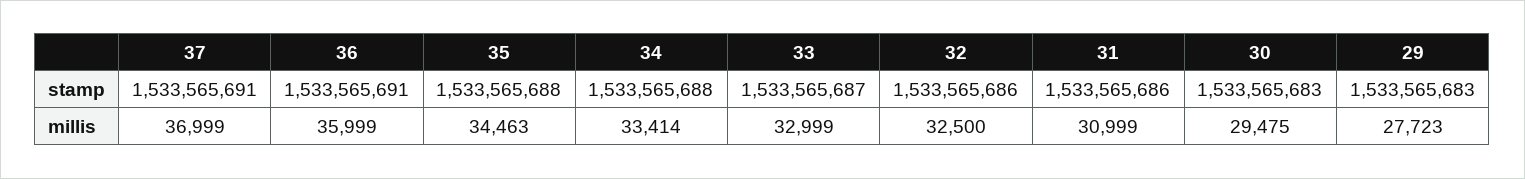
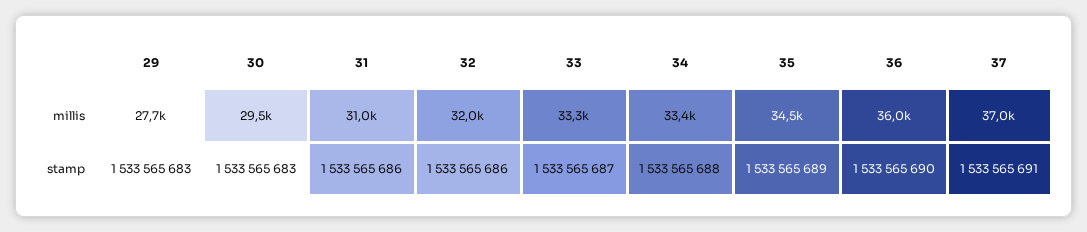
36, stamp: 1533565691 -> 1533565690
35, stamp: 1533565688 -> 1533565689
33, millis: 32999 -> 33300
32, millis: 32500 -> 32000

